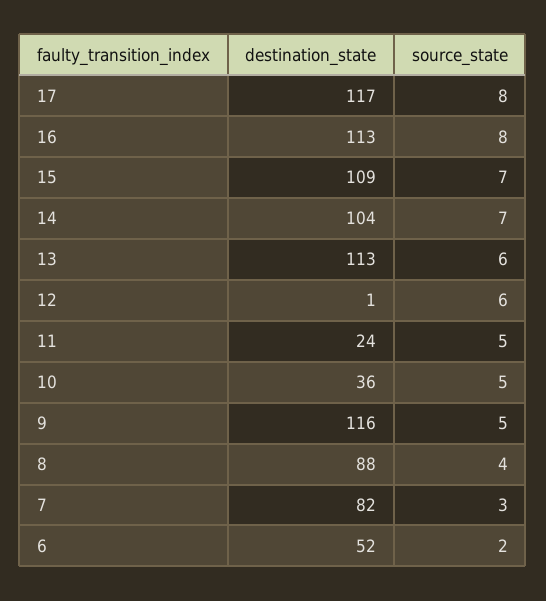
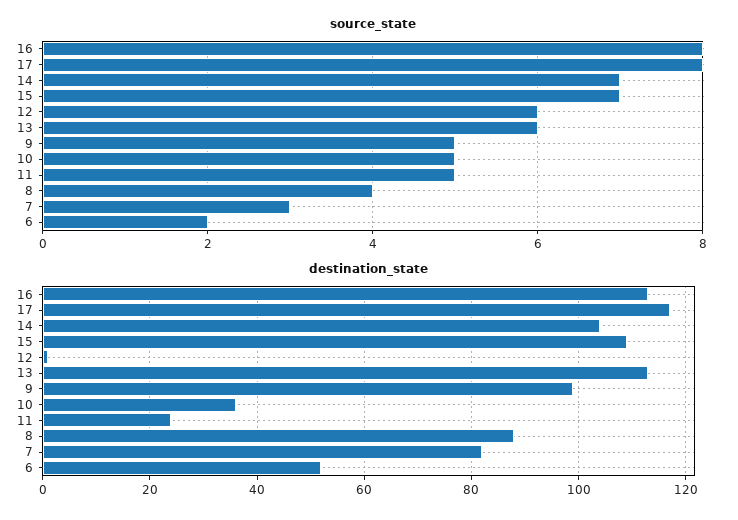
destination_state, 9: 116 -> 100

